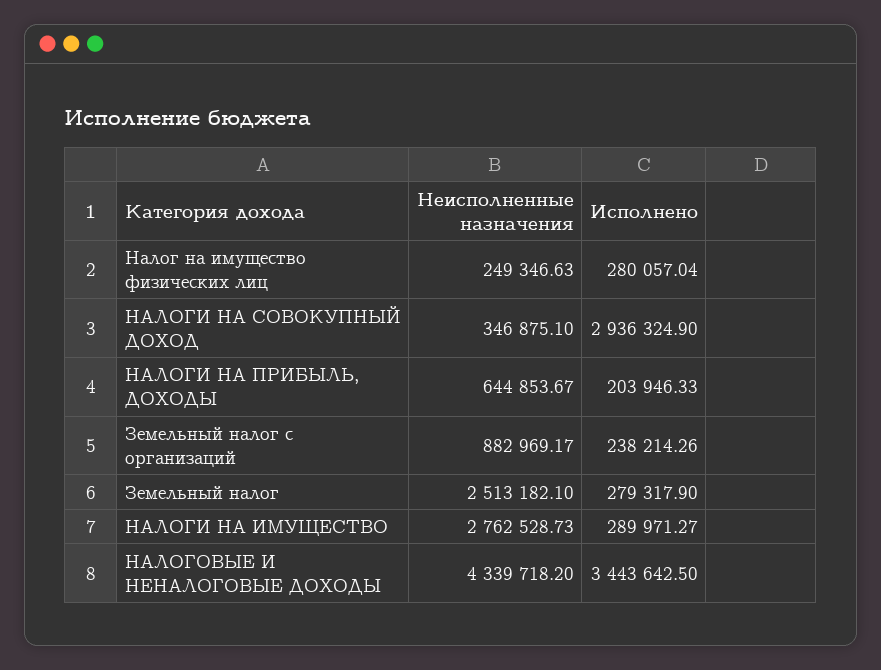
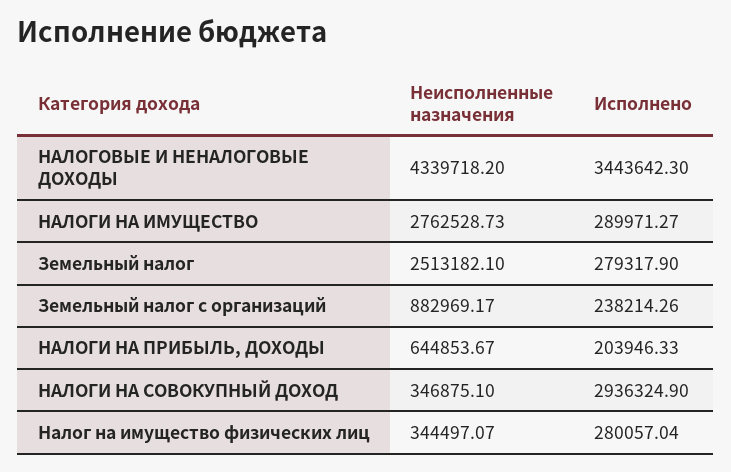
Неисполненные назначения, Налог на имущество физических лиц: 249346.63 -> 344497.07
Исполнено, НАЛОГОВЫЕ И НЕНАЛОГОВЫЕ ДОХОДЫ: 3443642.5 -> 3443642.3

